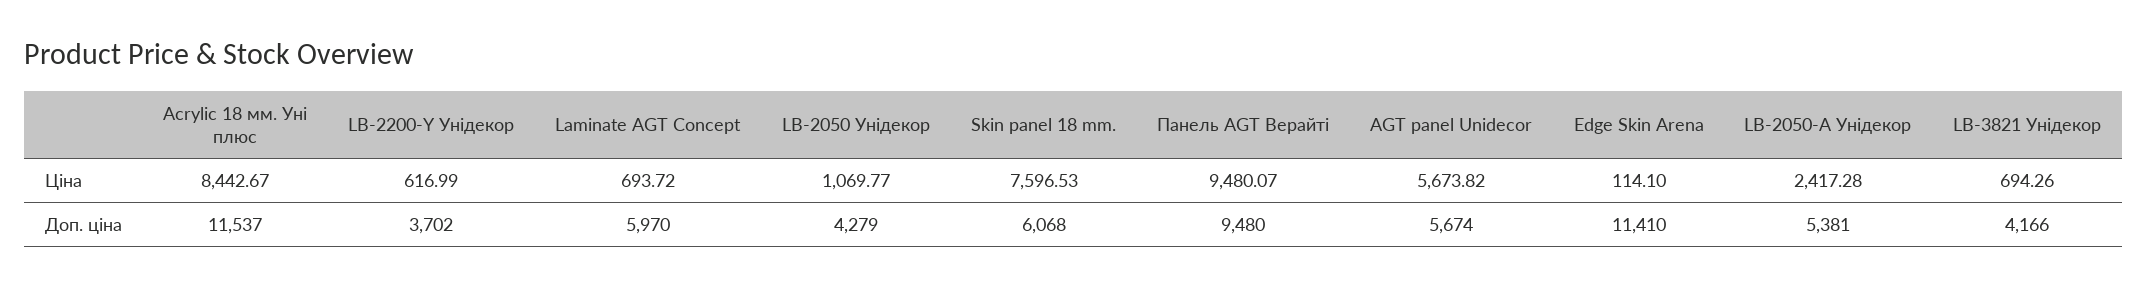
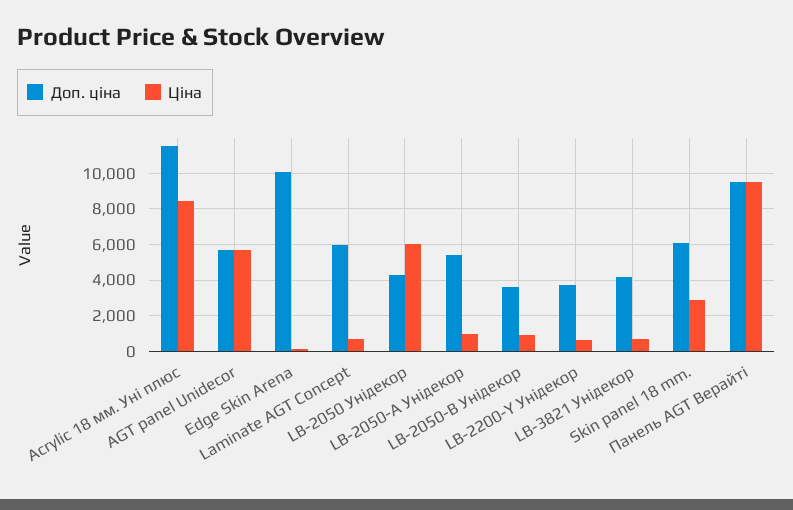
Ціна, LB-2050 Унідекор: 1069.77 -> 6000
Ціна, Skin panel 18 mm.: 7596.53 -> 3000
Ціна, LB-2050-А Унідекор: 2417.28 -> 1000
Доп. ціна, Edge Skin Arena: 11410 -> 10000
Доп. ціна, LB-2050-В Унідекор: none -> 3500
Ціна, LB-2050-В Унідекор: none -> 1000

